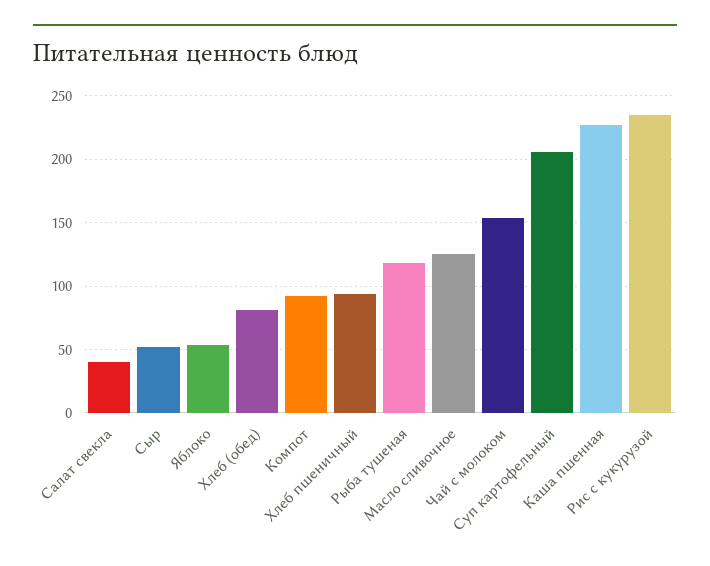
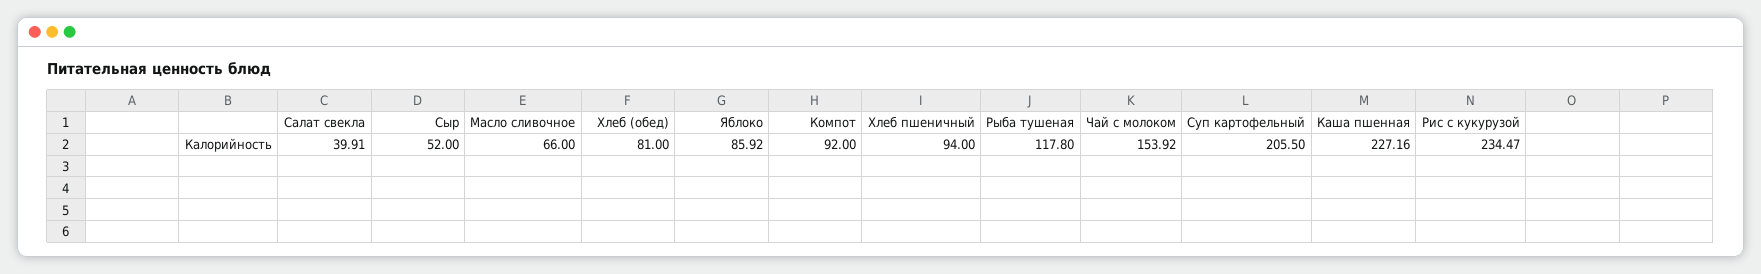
Яблоко: 55 -> 85.92
Масло сливочное: 125 -> 66

